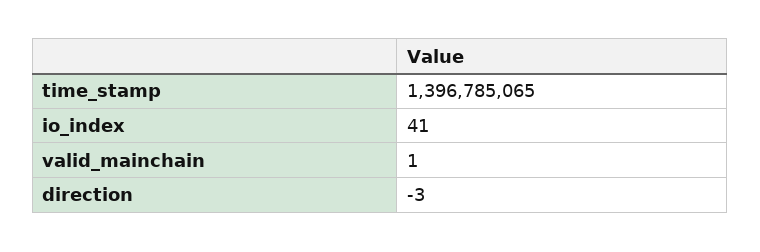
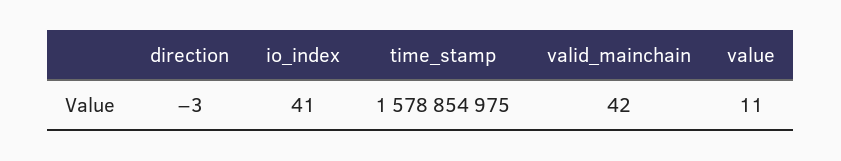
time_stamp: 1396785065 -> 1578854975
valid_mainchain: 1 -> 42
value: none -> 11

